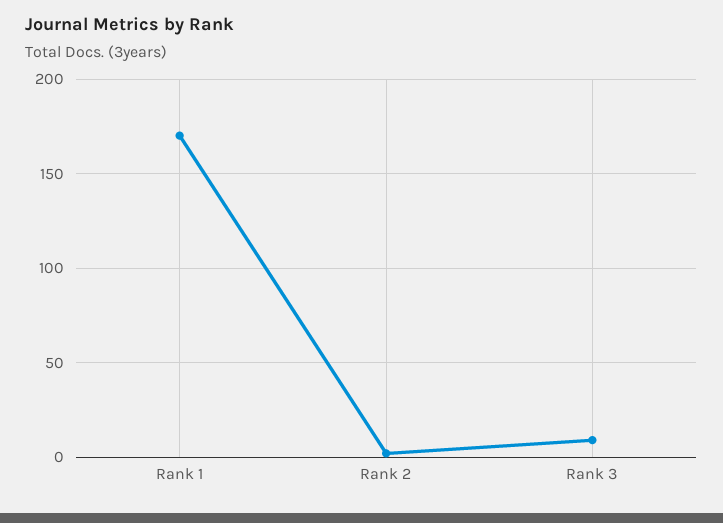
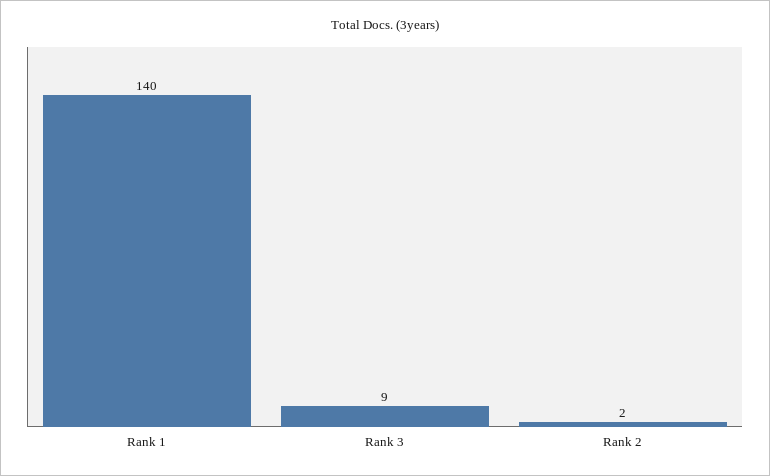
Rank 1: 170 -> 140

